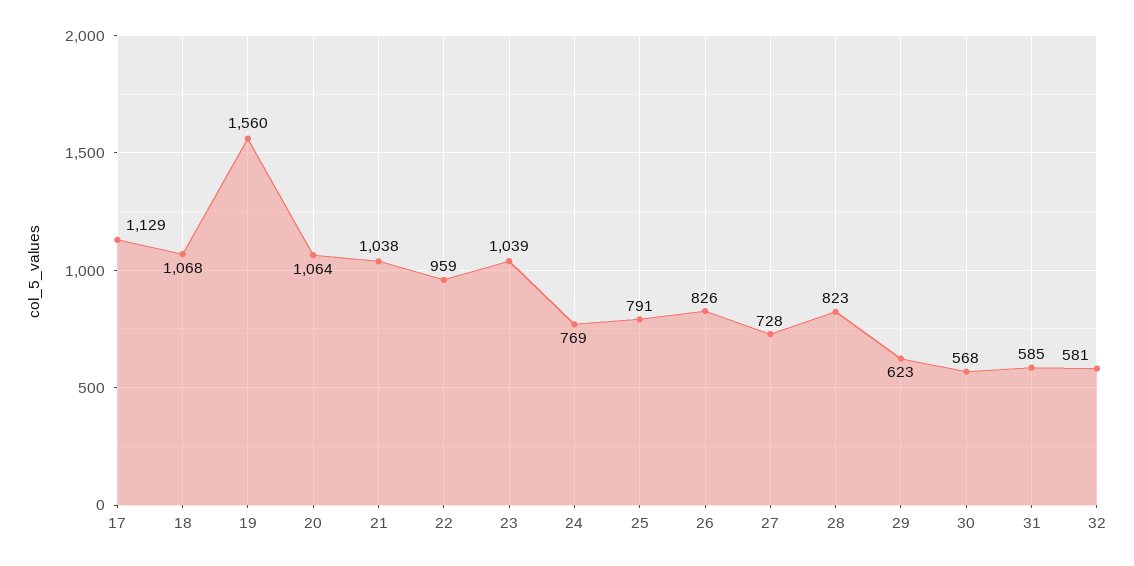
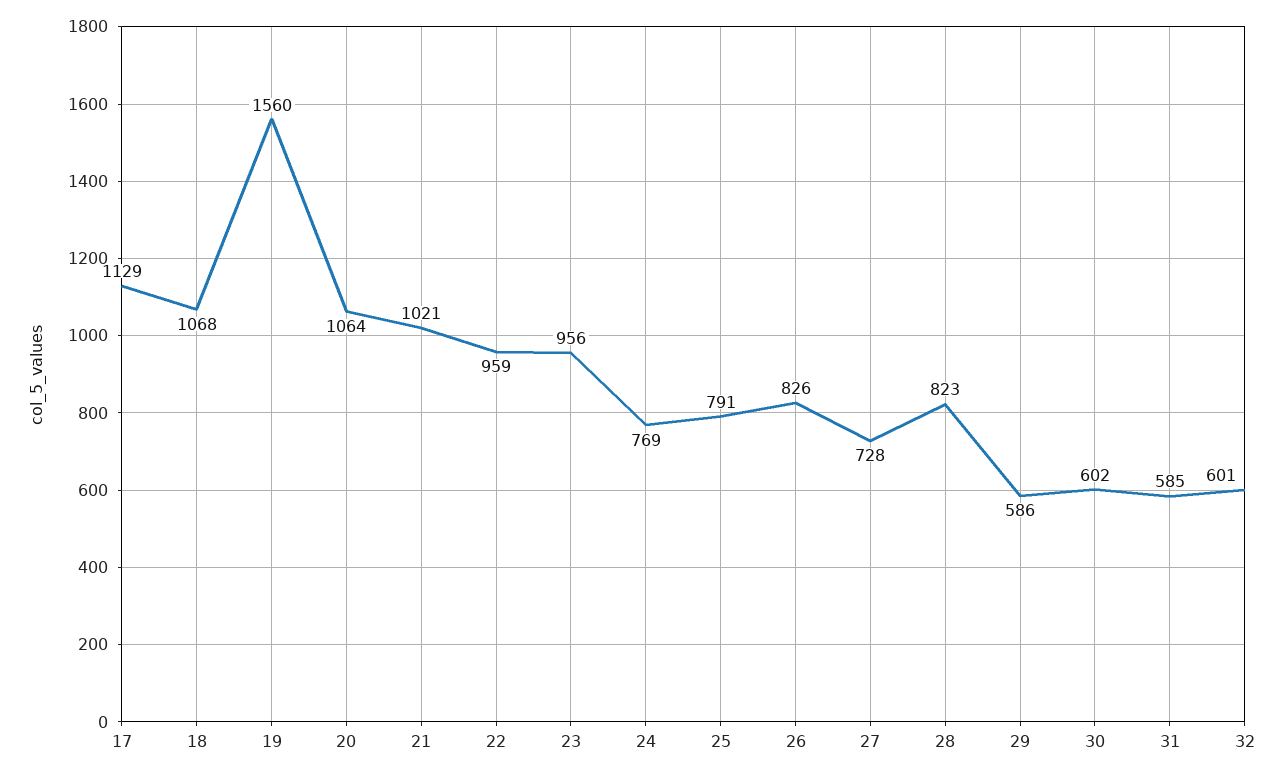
21: 1038 -> 1021
23: 1039 -> 956
29: 623 -> 586
30: 568 -> 602
32: 581 -> 601

